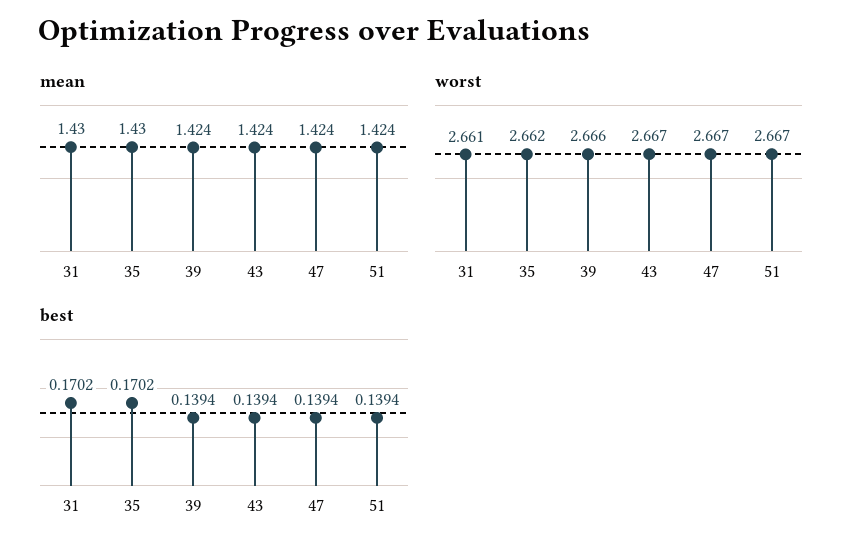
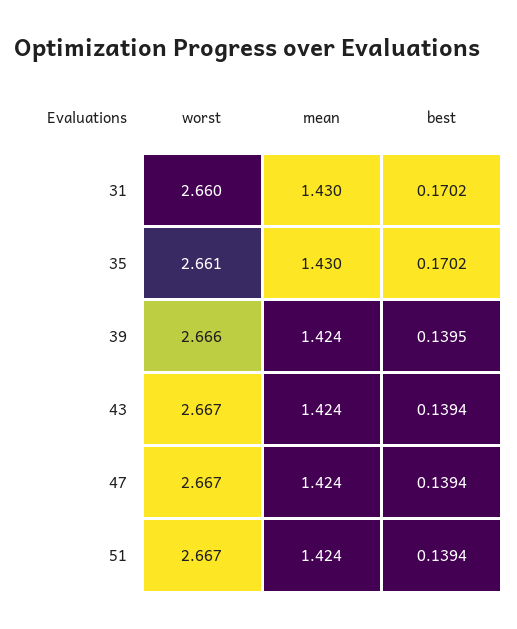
worst, 31: 2.661 -> 2.66
worst, 35: 2.662 -> 2.661
best, 39: 0.1394 -> 0.1395

